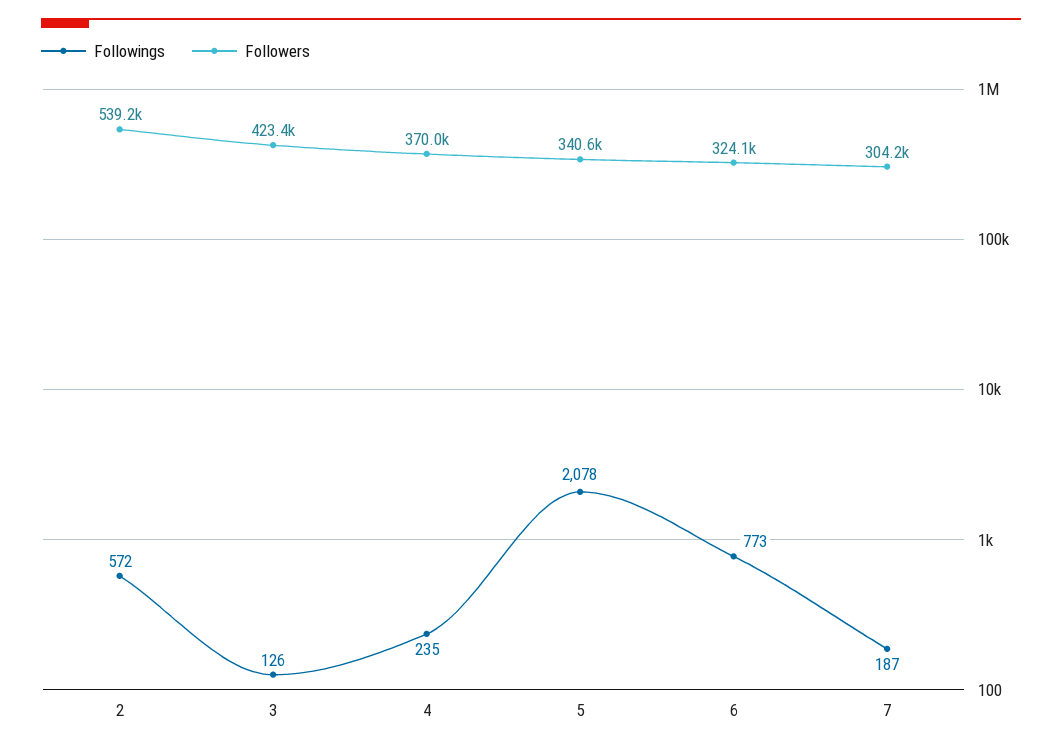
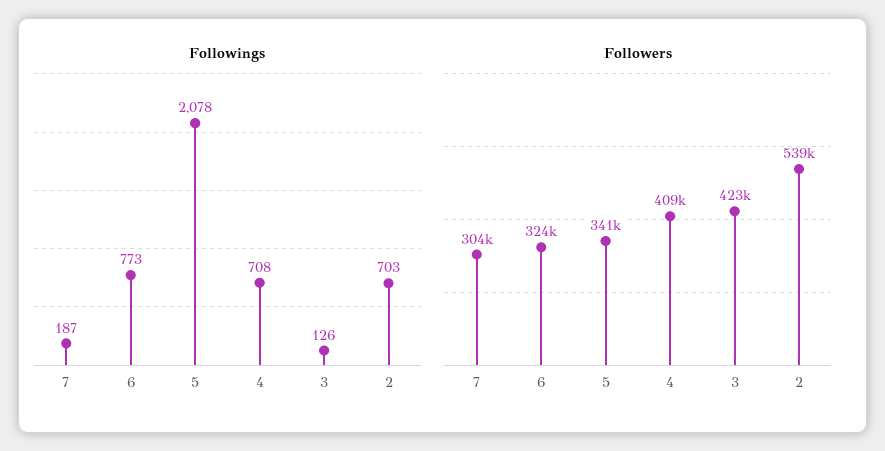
Followings, 2: 572 -> 703
Followings, 4: 235 -> 708
Followers, 4: 370000 -> 409000

